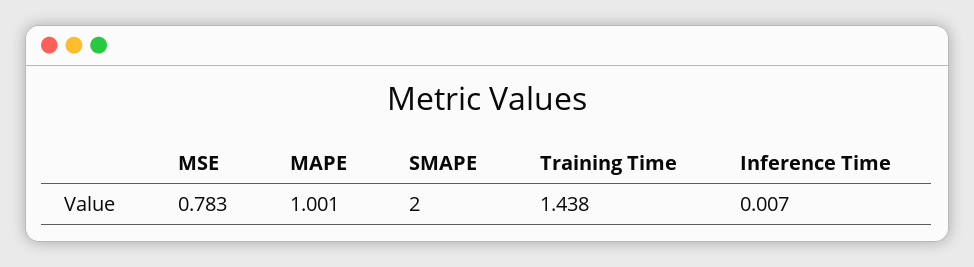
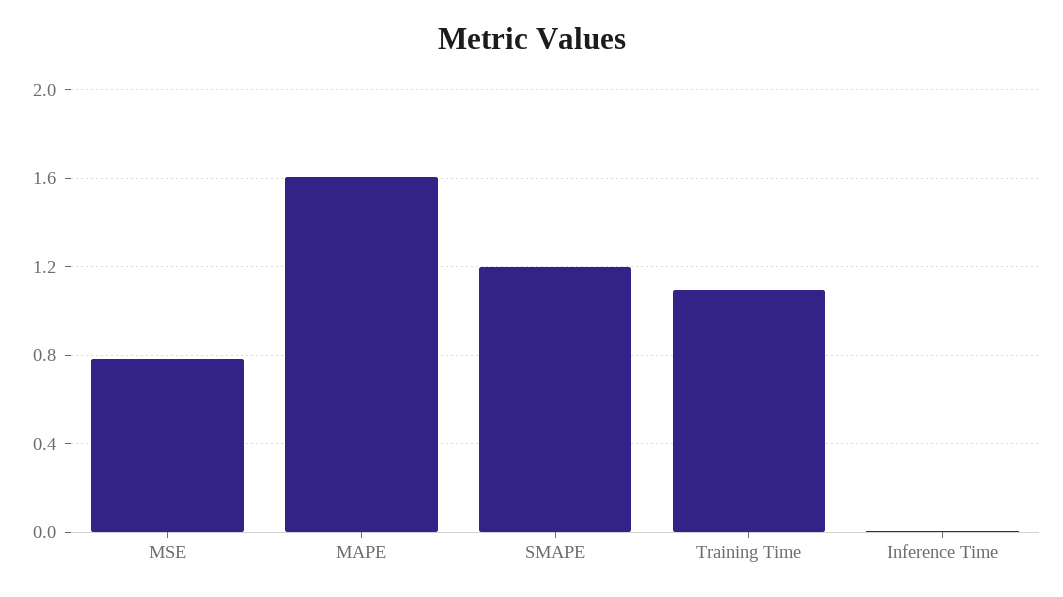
MAPE: 1.001 -> 1.6
SMAPE: 2 -> 1.2
Training Time: 1.438 -> 1.1

